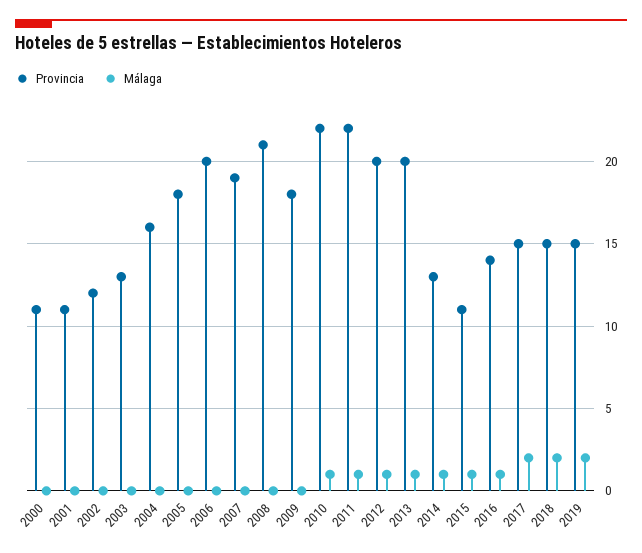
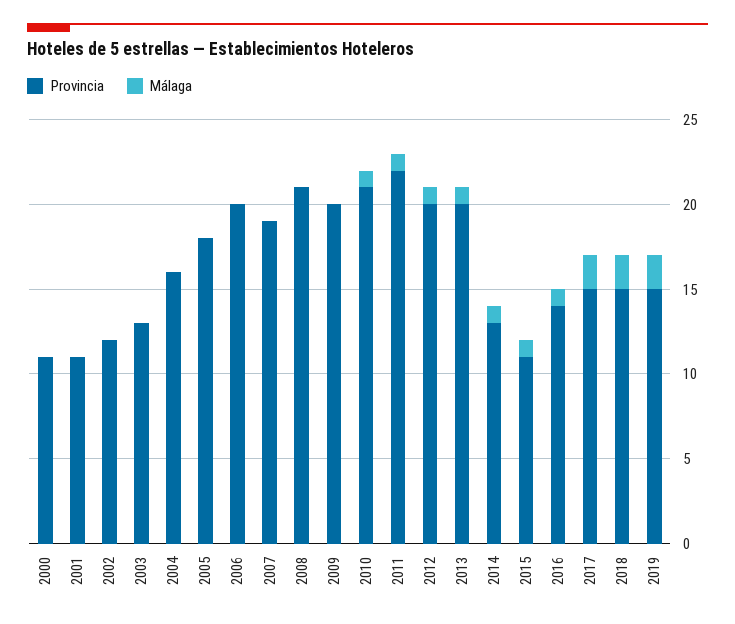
Provincia, 2009: 18 -> 20
Provincia, 2010: 22 -> 21

